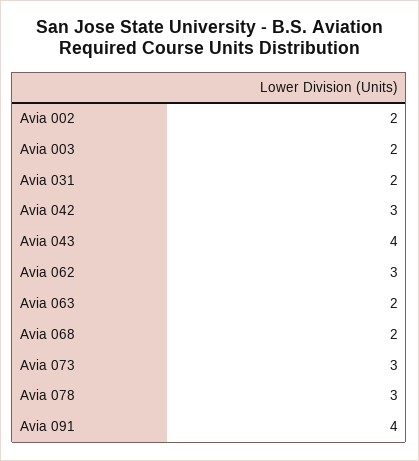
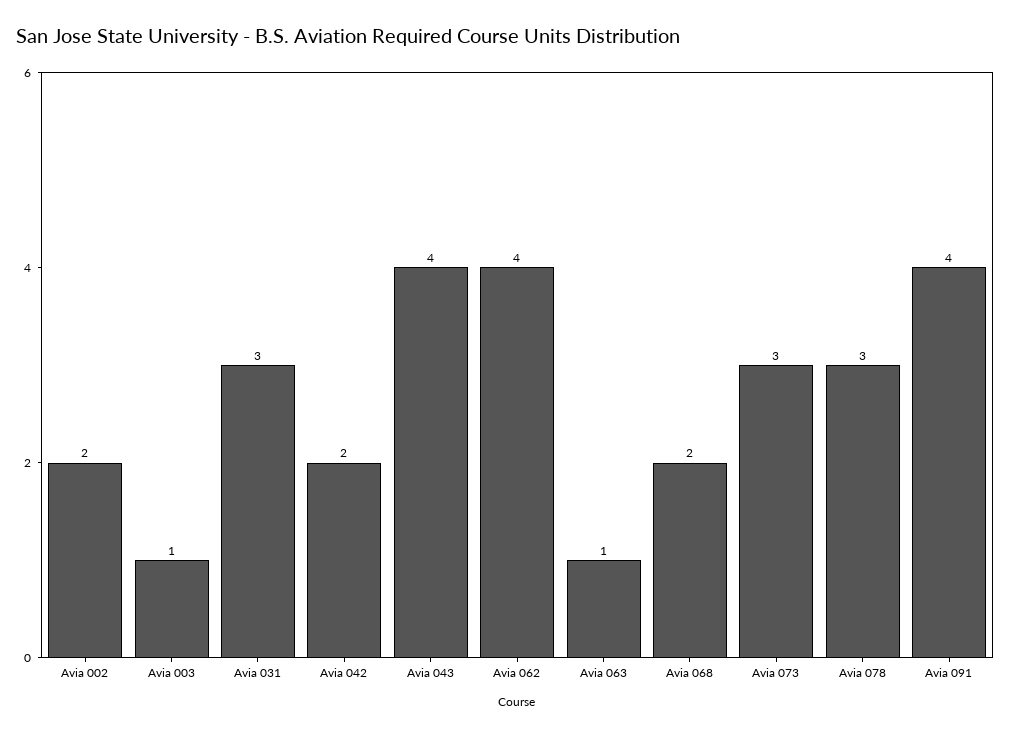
Avia 003: 2 -> 1
Avia 031: 2 -> 3
Avia 042: 3 -> 2
Avia 062: 3 -> 4
Avia 063: 2 -> 1

